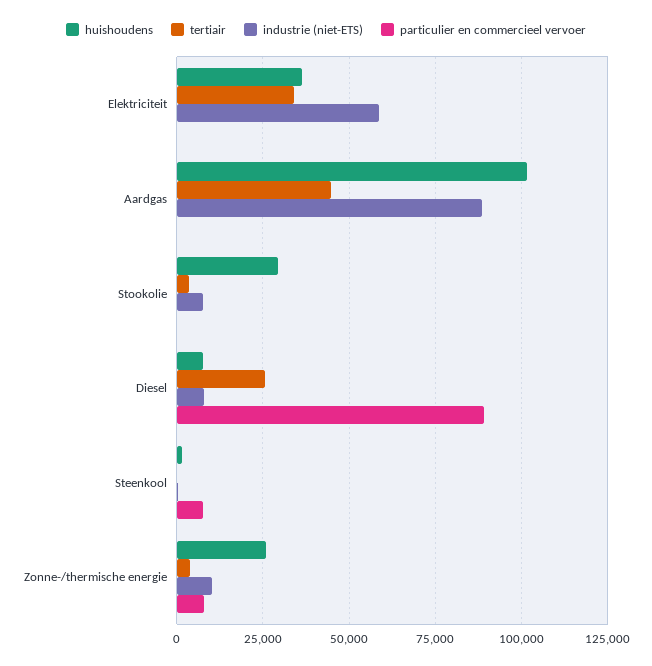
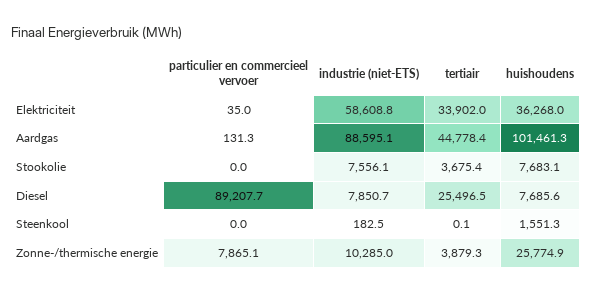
huishoudens, Stookolie: 30000 -> 7683.1
particulier en commercieel vervoer, Steenkool: 7500 -> 0

